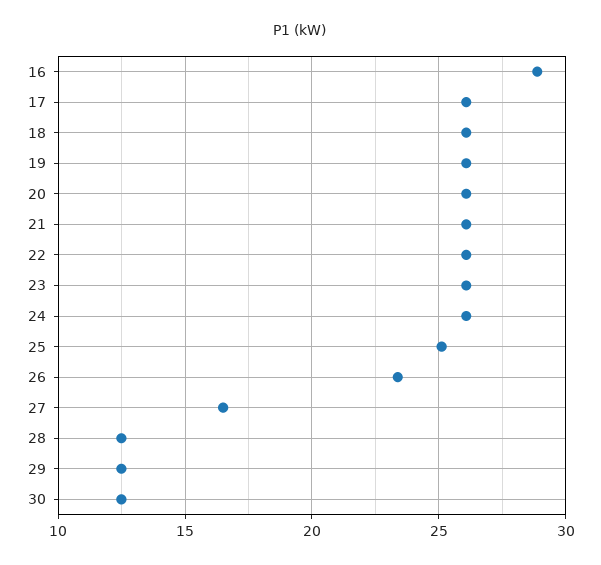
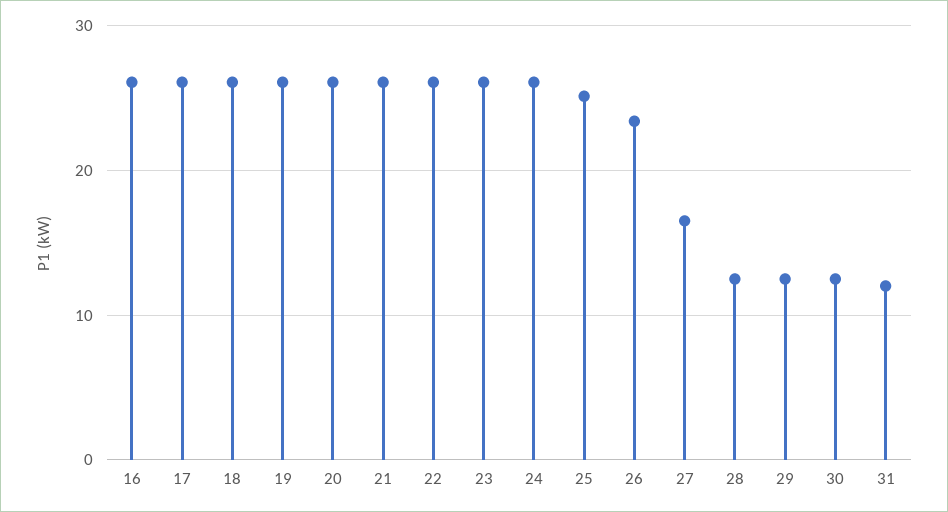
16: 29 -> 26
31: none -> 12

